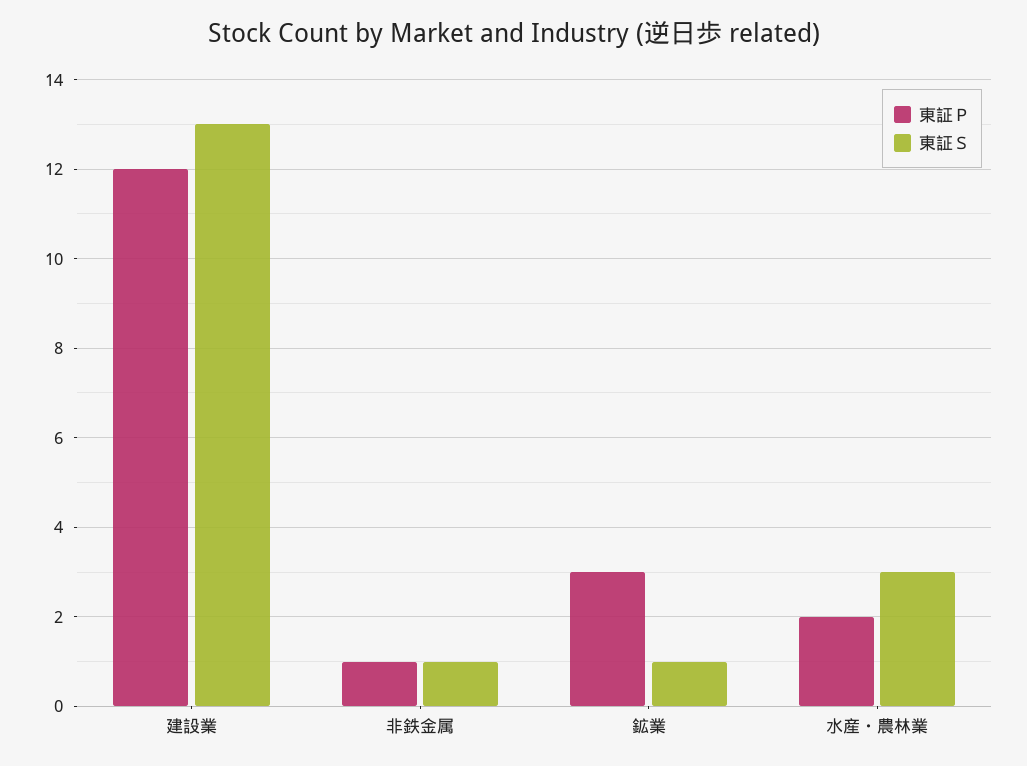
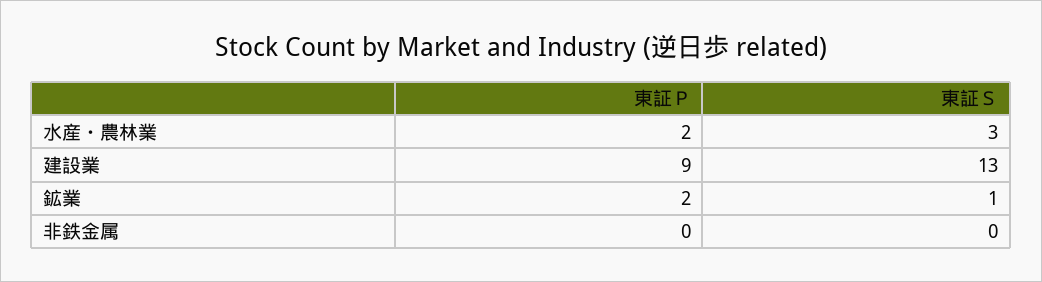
東証Ｐ, 建設業: 12 -> 9
東証Ｐ, 非鉄金属: 1 -> 0
東証Ｓ, 非鉄金属: 1 -> 0
東証Ｐ, 鉱業: 3 -> 2

